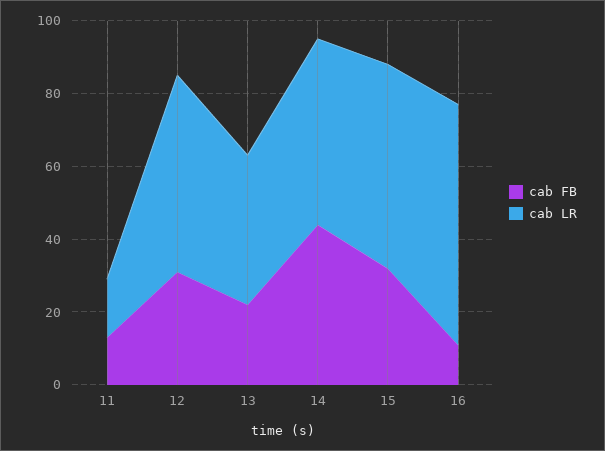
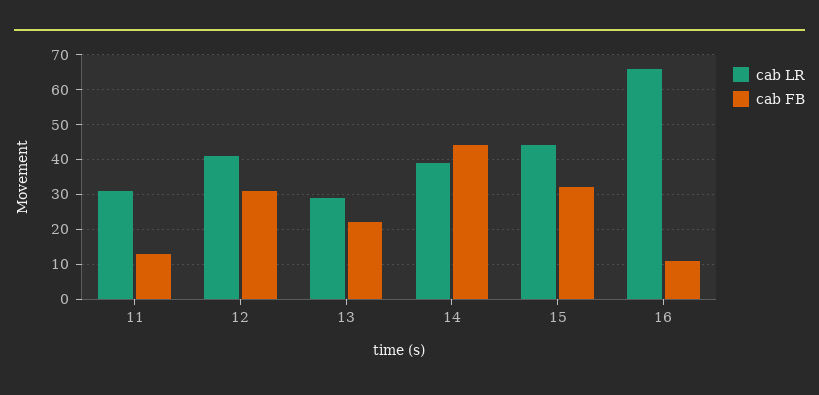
cab LR, 11: 15 -> 30
cab LR, 12: 55 -> 40
cab LR, 13: 40 -> 30
cab LR, 14: 50 -> 40
cab LR, 15: 55 -> 45

